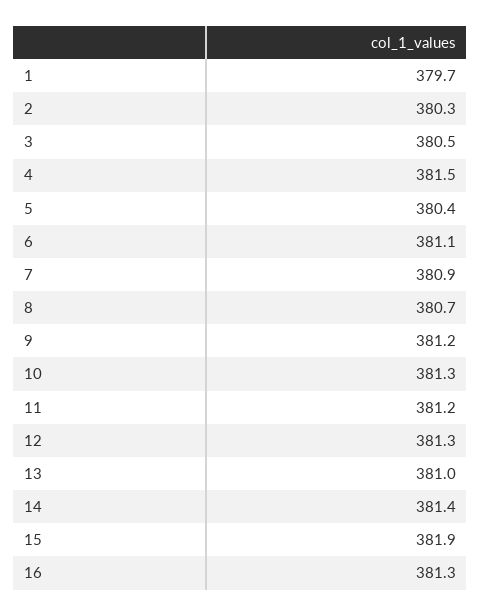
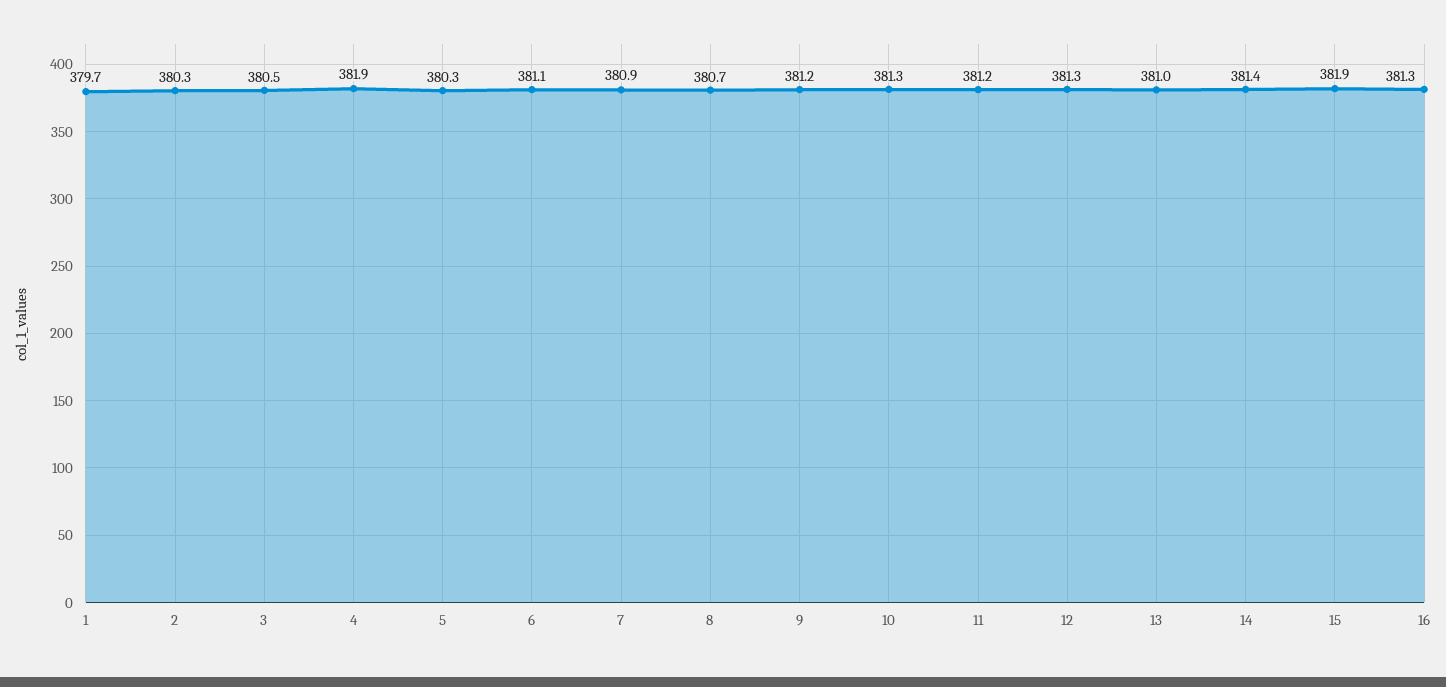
4: 381.5 -> 381.9
5: 380.4 -> 380.3

